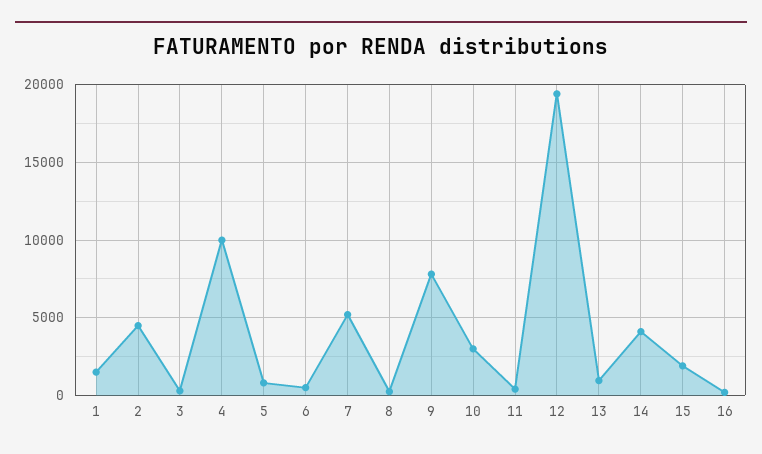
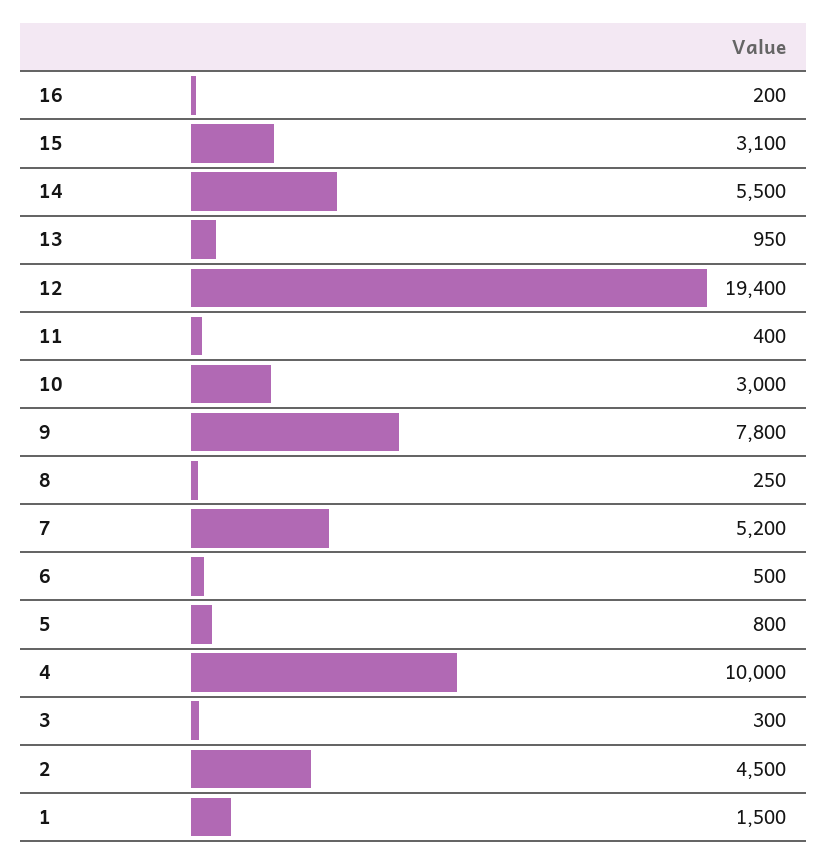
14: 4000 -> 5500
15: 2000 -> 3100

